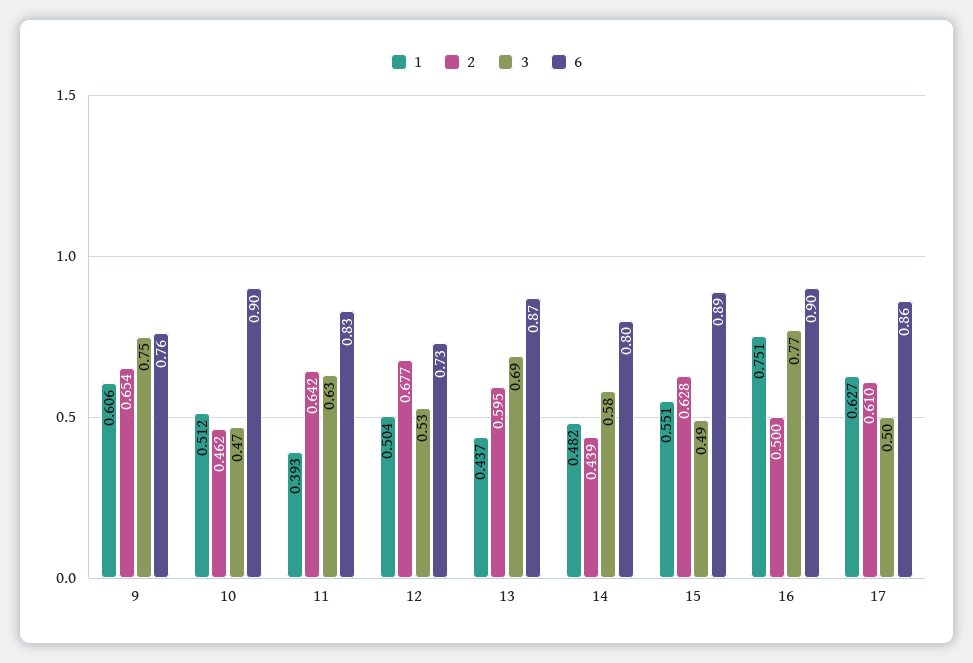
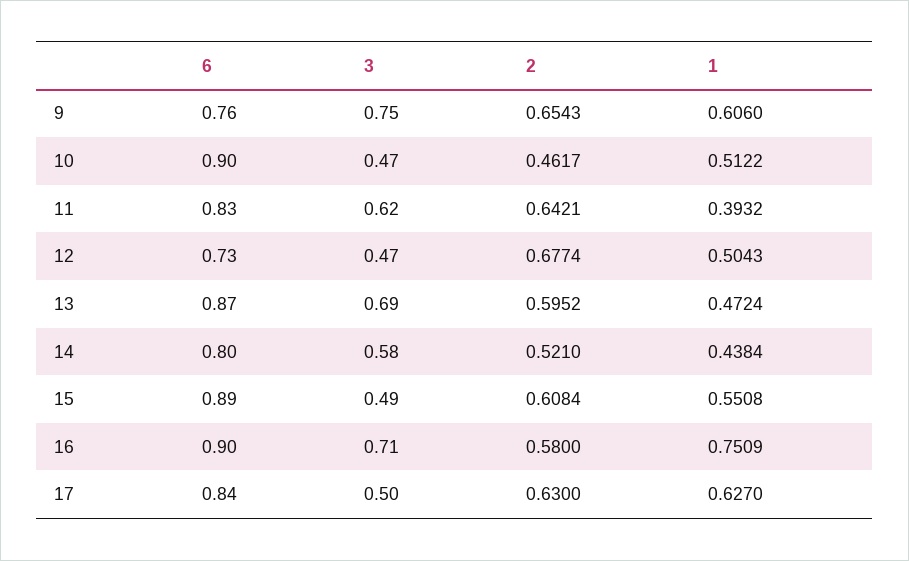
3, 11: 0.63 -> 0.62
3, 12: 0.53 -> 0.47
1, 13: 0.437 -> 0.4724
1, 14: 0.482 -> 0.4384
2, 14: 0.439 -> 0.521
2, 15: 0.628 -> 0.6084
2, 16: 0.5 -> 0.58
3, 16: 0.77 -> 0.71
2, 17: 0.61 -> 0.63
6, 17: 0.86 -> 0.84

